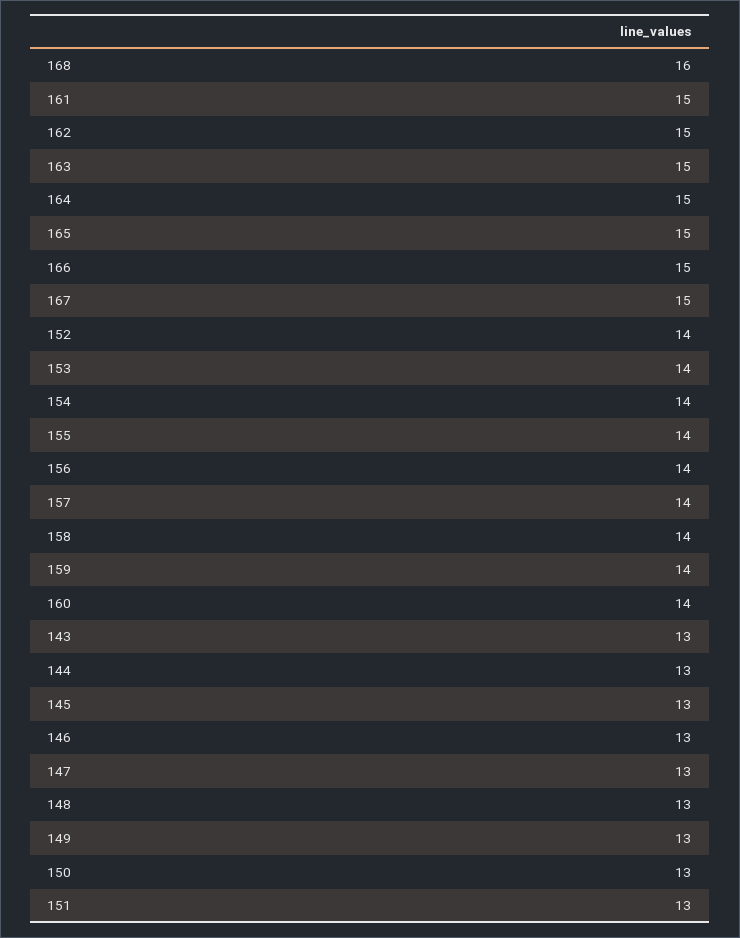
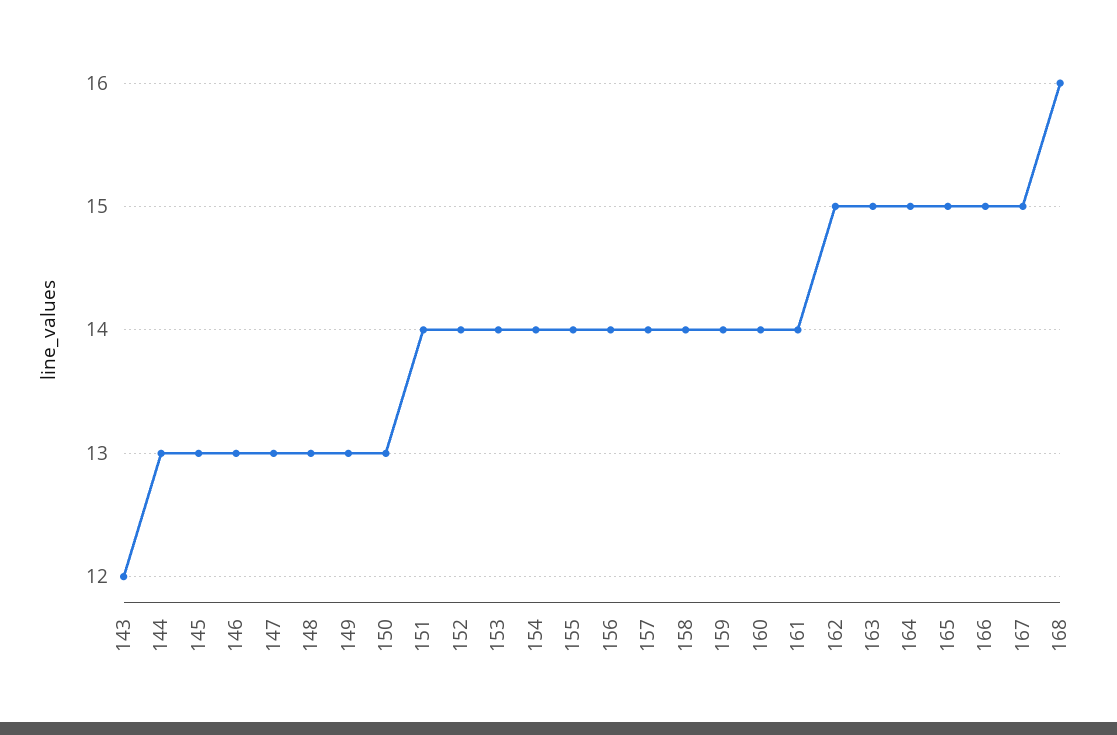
161: 15 -> 14
143: 13 -> 12
151: 13 -> 14

